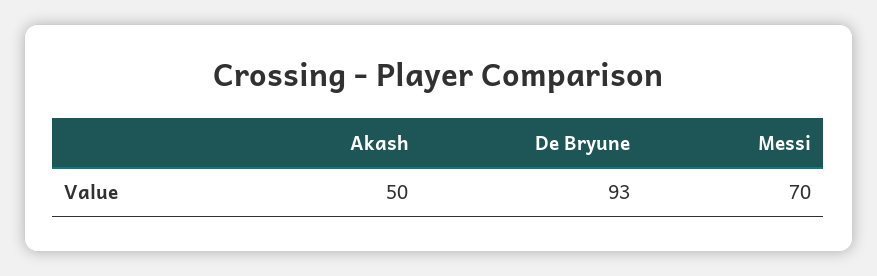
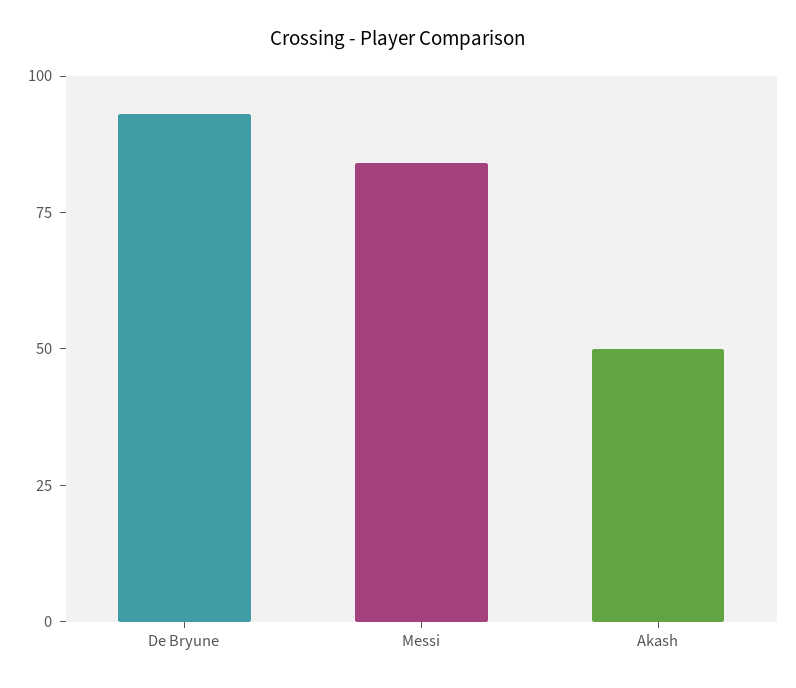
Messi: 70 -> 85

